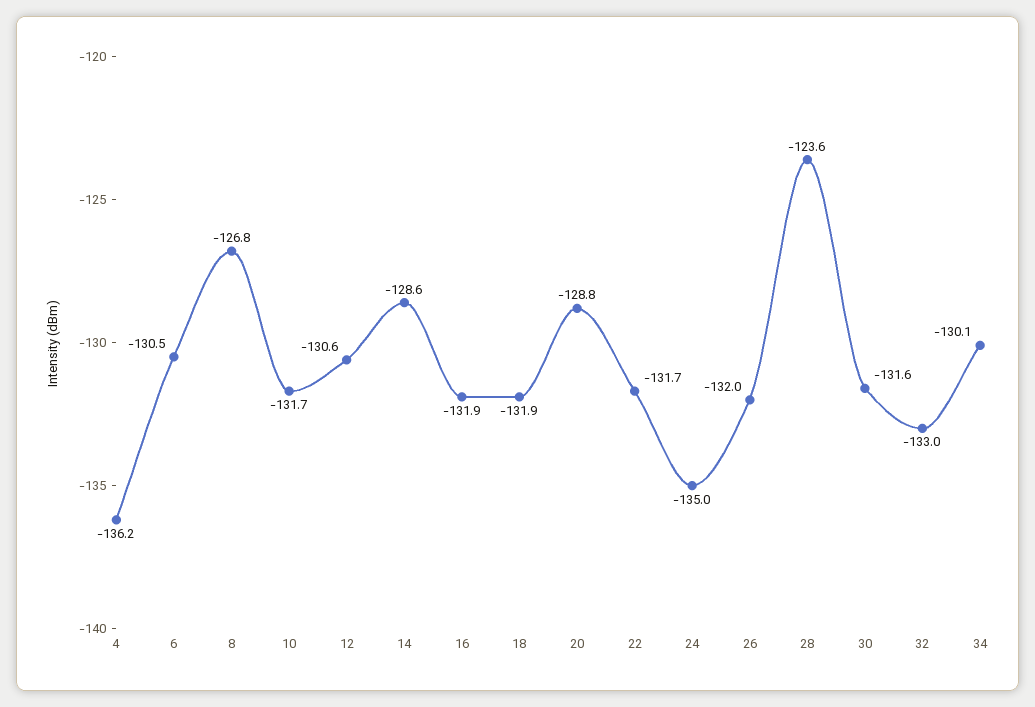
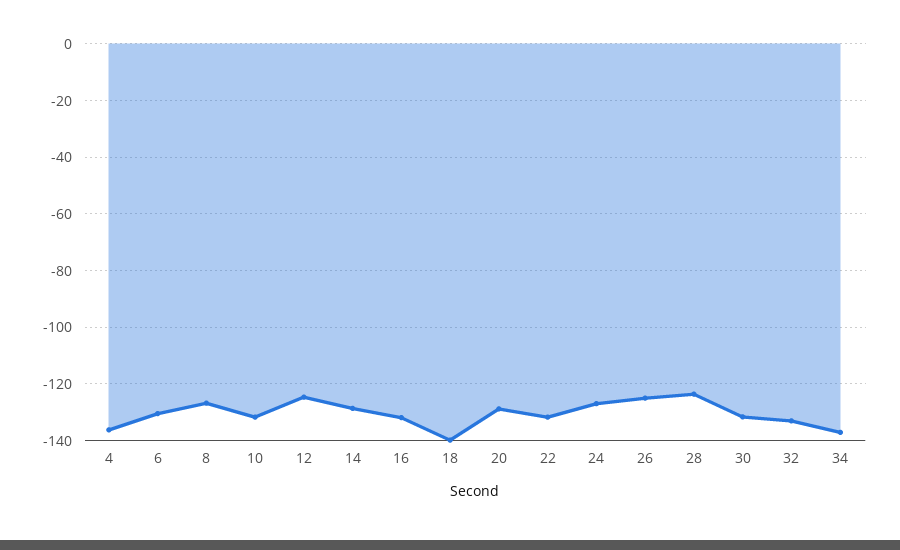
12: -130.6 -> -125
18: -131.9 -> -140
24: -135 -> -127.5
26: -132 -> -125
34: -130.1 -> -137.5

